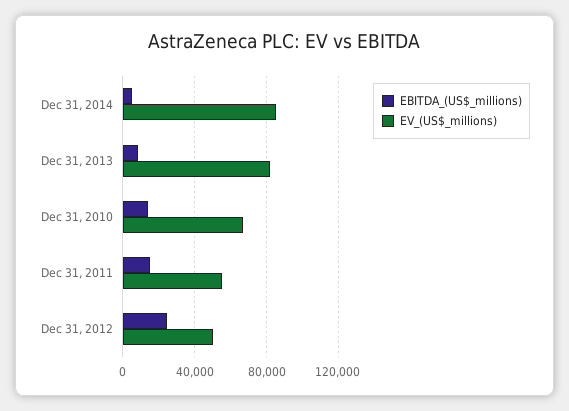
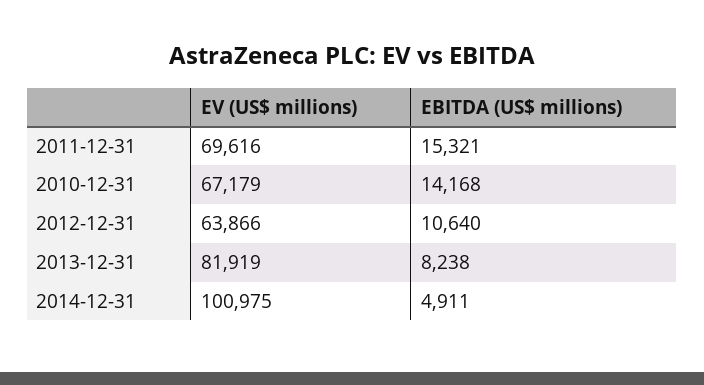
EV_(US$_millions), Dec 31, 2014: 85000 -> 100975
EV_(US$_millions), Dec 31, 2011: 55000 -> 69616
EBITDA_(US$_millions), Dec 31, 2012: 25000 -> 10640
EV_(US$_millions), Dec 31, 2012: 50000 -> 63866

